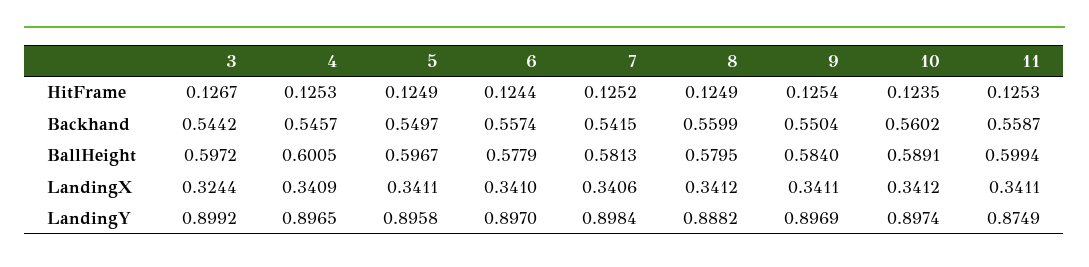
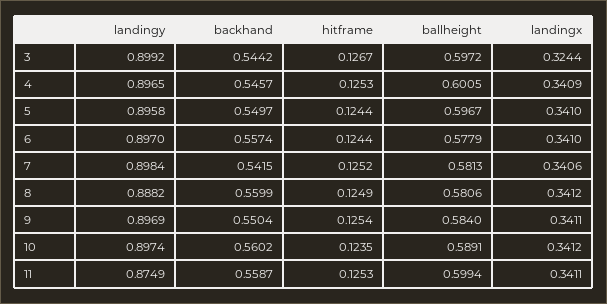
5, HitFrame: 0.1249 -> 0.1244
8, BallHeight: 0.5795 -> 0.5806
5, LandingX: 0.3411 -> 0.341

